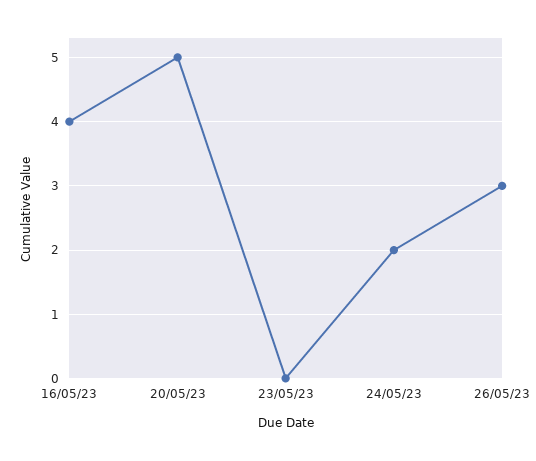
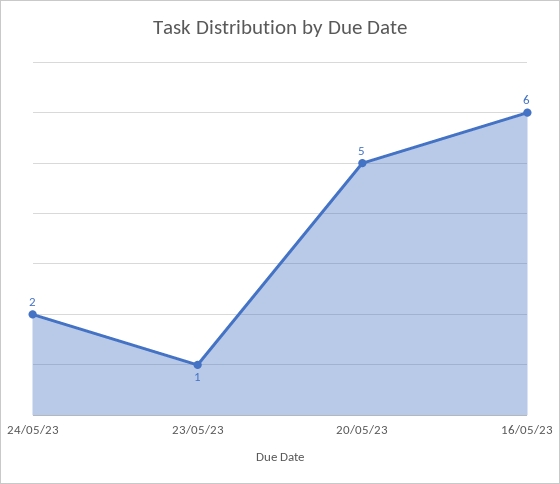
16/05/23: 4 -> 6
23/05/23: 0 -> 1
26/05/23: 3 -> none

